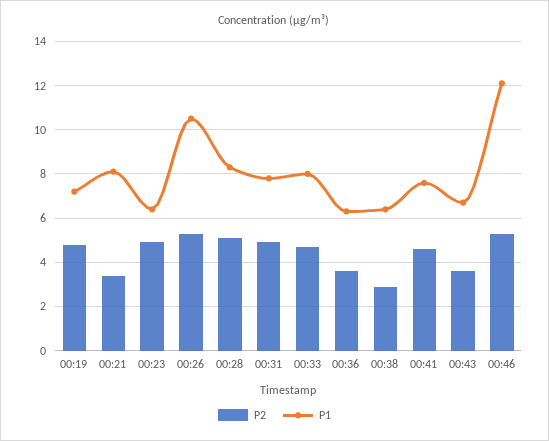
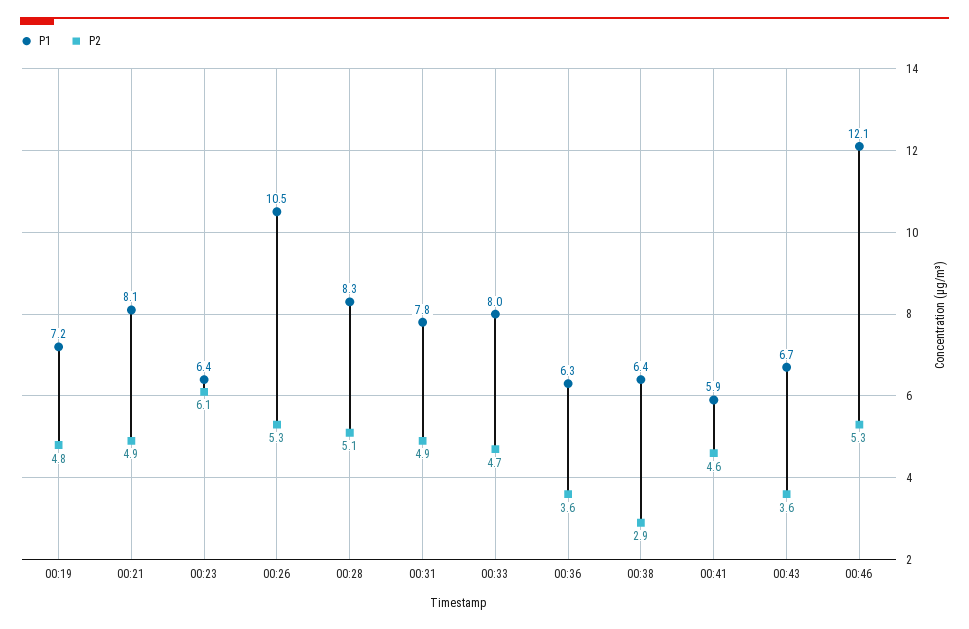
P2, 00:21: 3.5 -> 4.9
P2, 00:23: 5 -> 6.1
P1, 00:41: 7.5 -> 5.9

